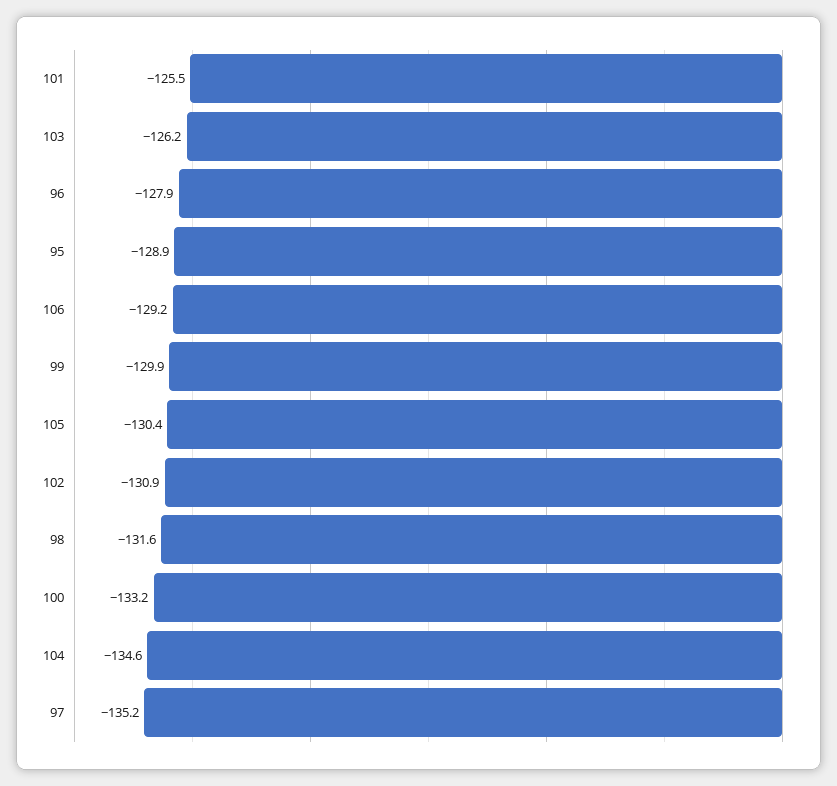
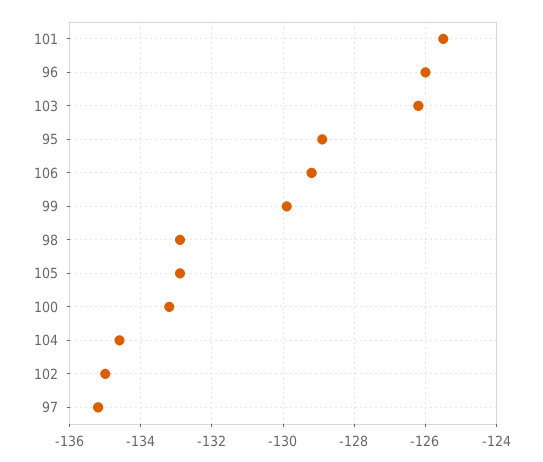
96: -127.9 -> -126
105: -130.4 -> -133
102: -130.9 -> -135
98: -131.6 -> -133

